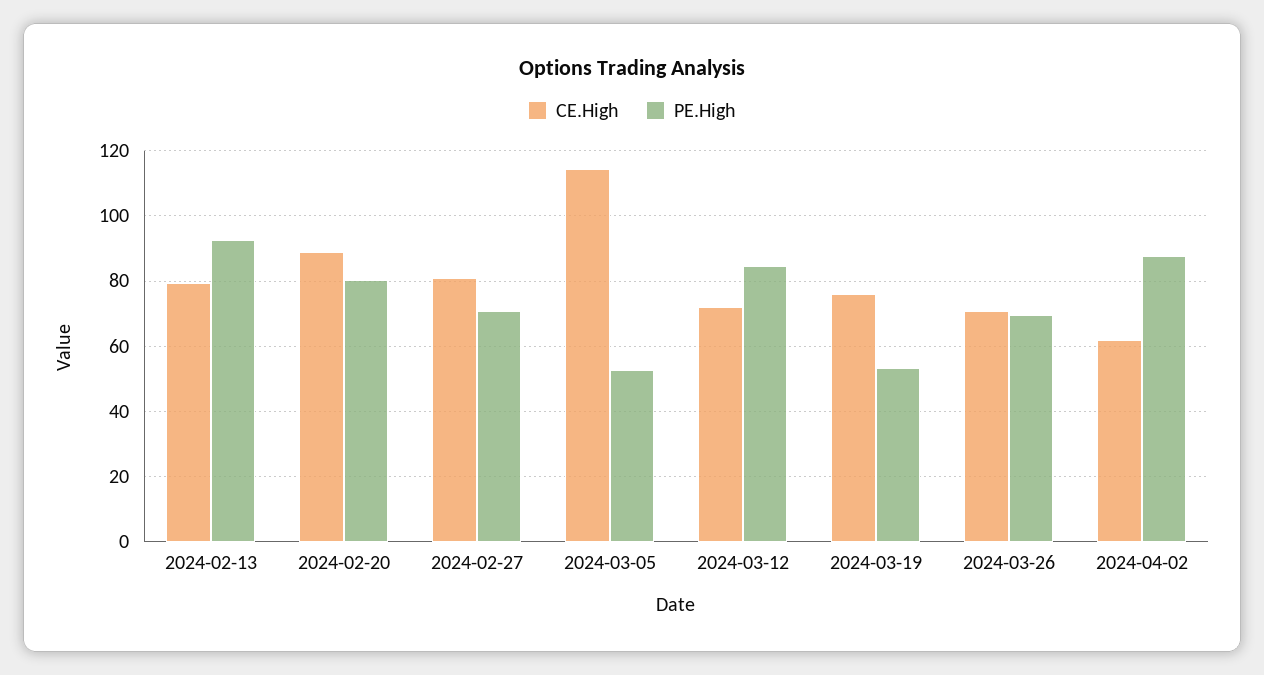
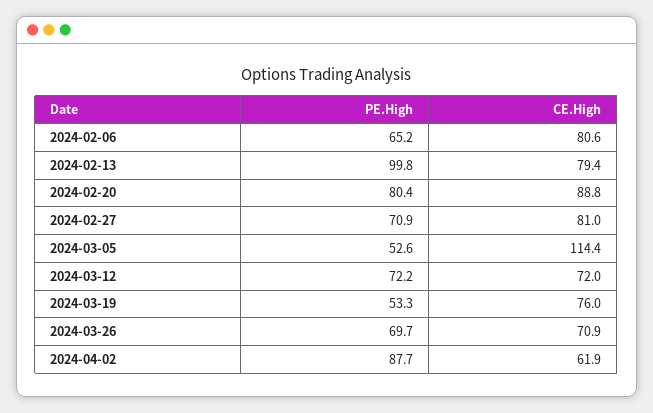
PE.High, 2024-02-13: 92 -> 99.8
PE.High, 2024-03-12: 84 -> 72.2
PE.High, 2024-02-06: none -> 65.2
CE.High, 2024-02-06: none -> 80.6

